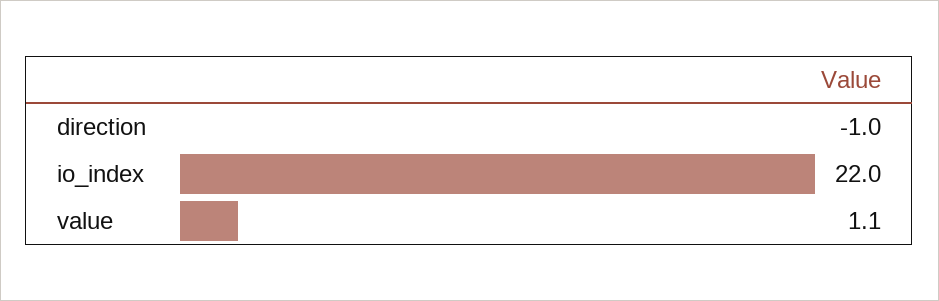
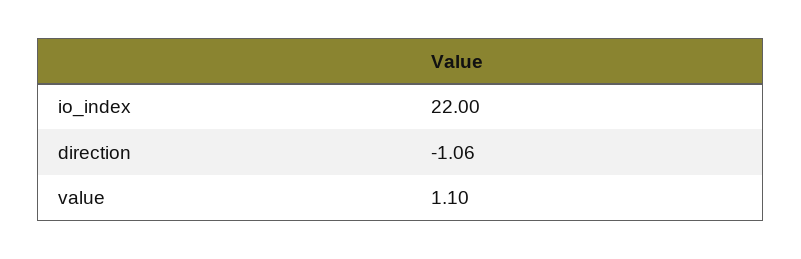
direction: -1 -> -1.06

